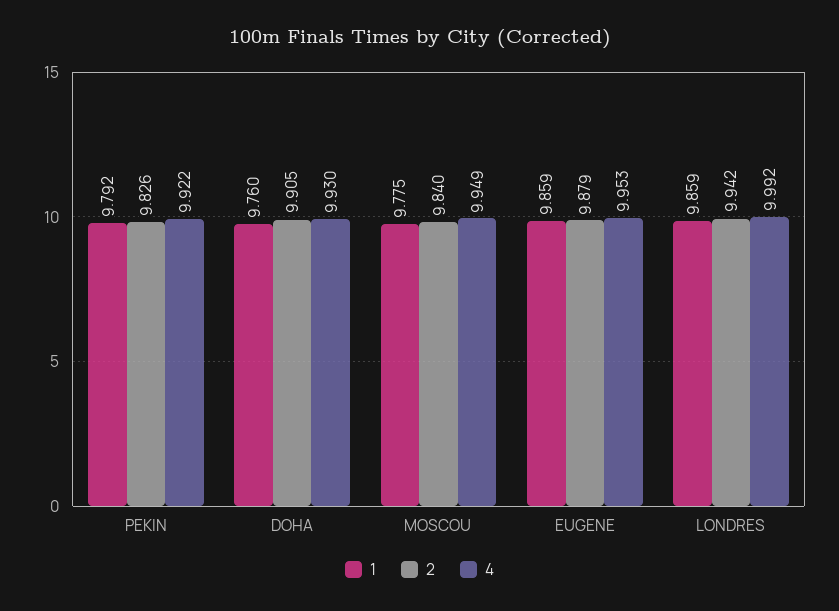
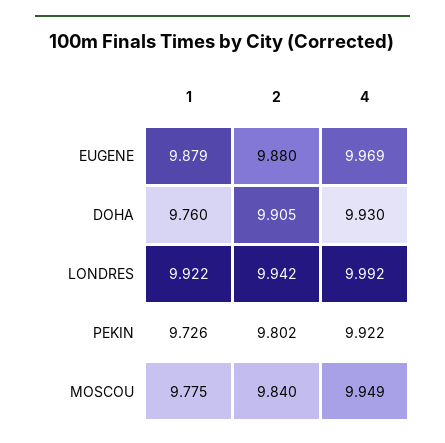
1, PEKIN: 9.792 -> 9.726
2, PEKIN: 9.826 -> 9.802
1, EUGENE: 9.859 -> 9.879
2, EUGENE: 9.879 -> 9.88
4, EUGENE: 9.953 -> 9.969
1, LONDRES: 9.859 -> 9.922

